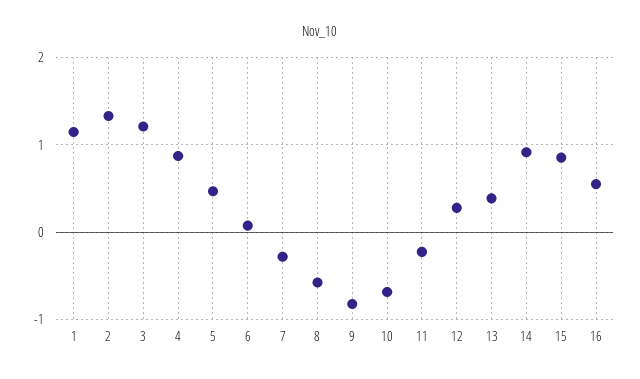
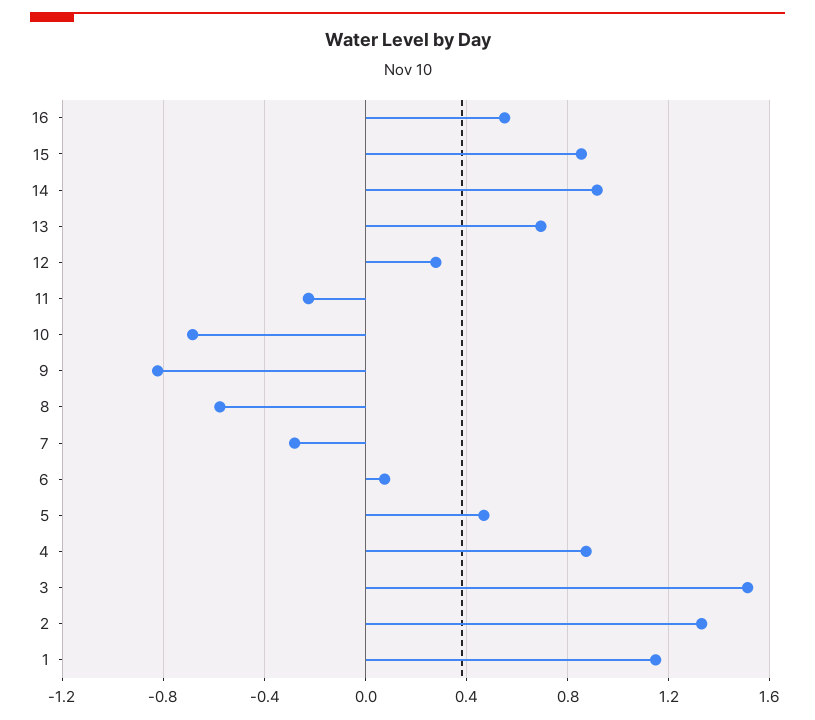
3: 1.2 -> 1.5
13: 0.4 -> 0.7

